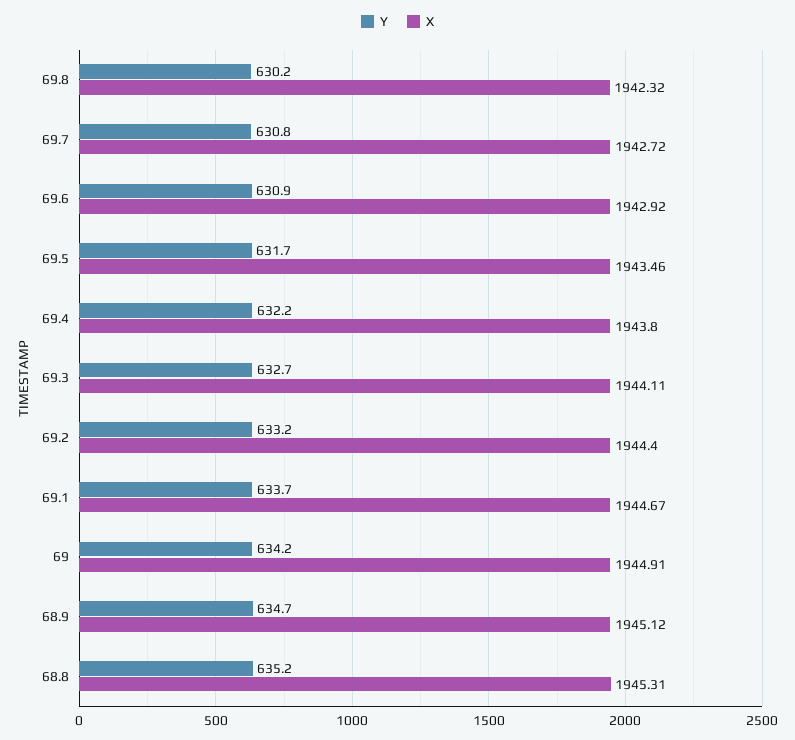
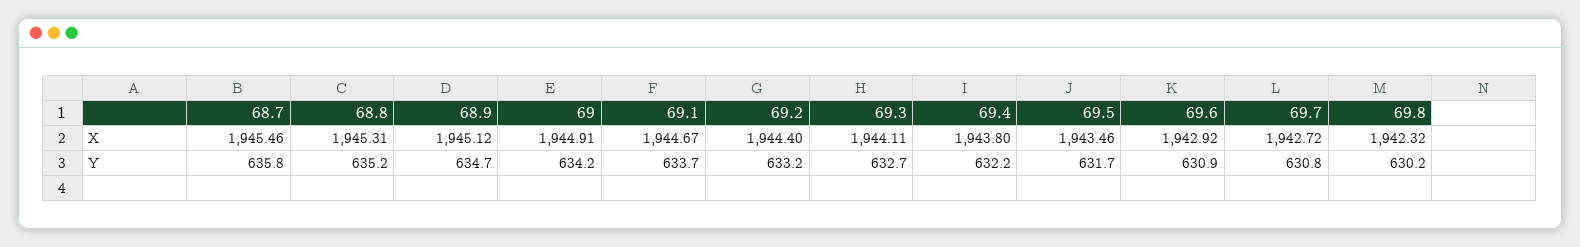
X, 68.7: none -> 1945.46
Y, 68.7: none -> 635.8

